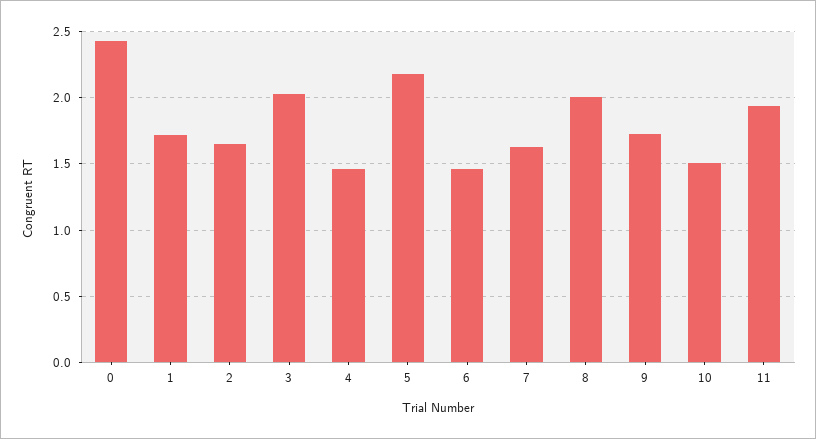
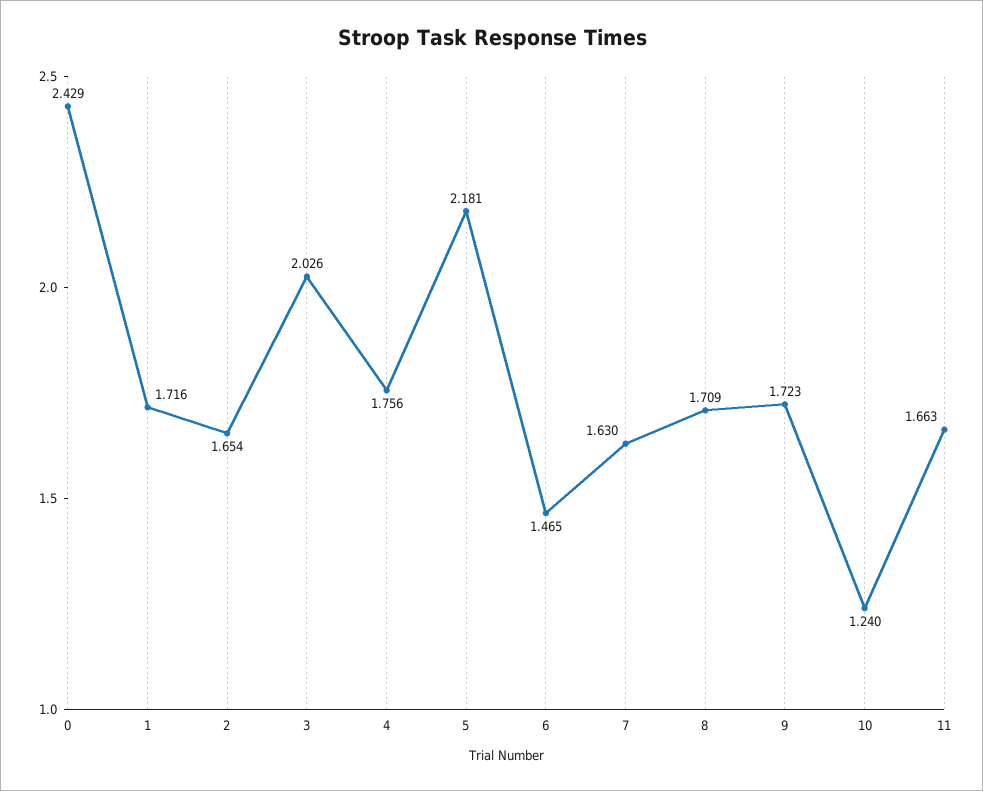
4: 1.45 -> 1.756
8: 2 -> 1.709
10: 1.5 -> 1.24
11: 1.95 -> 1.663

